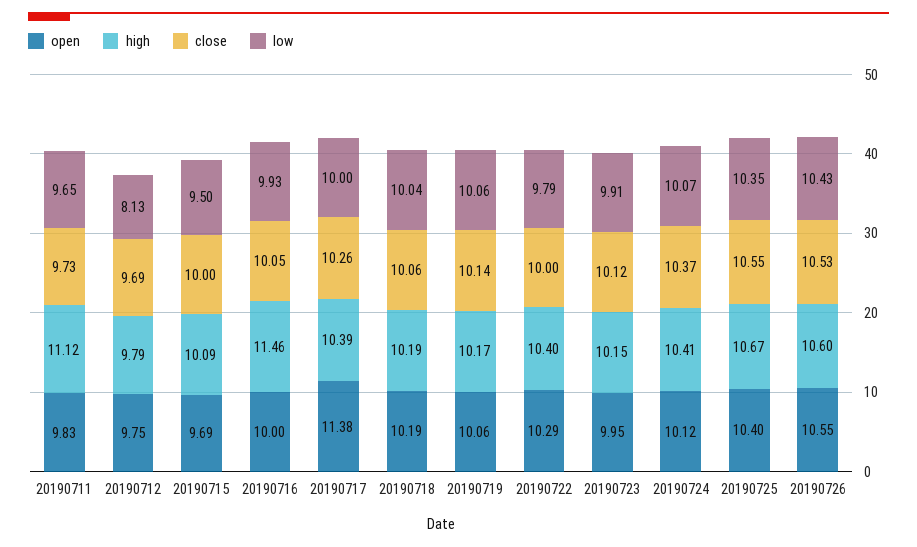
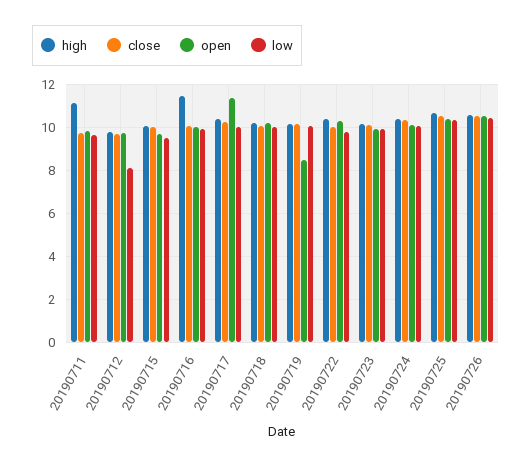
open, 20190719: 10.06 -> 8.5

